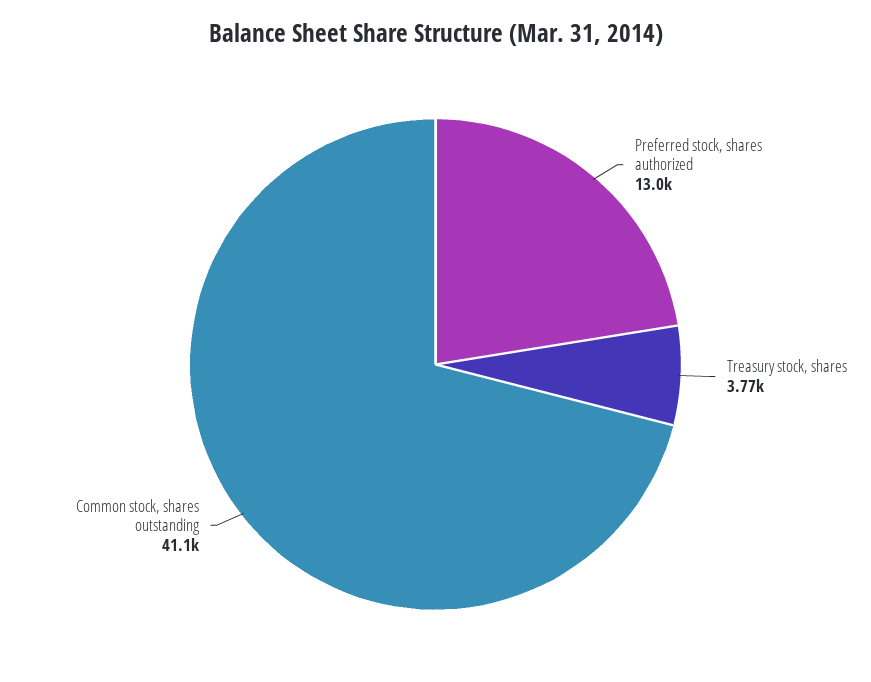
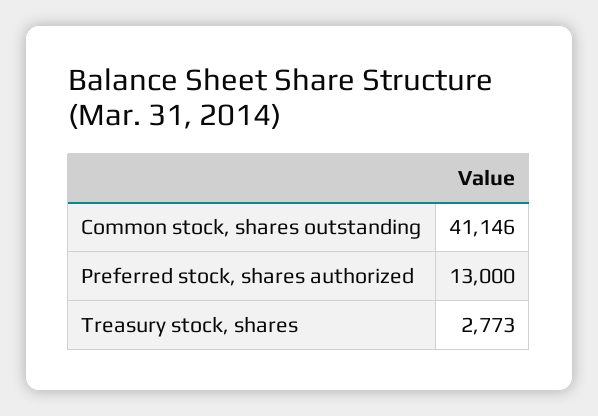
Treasury stock, shares: 3770 -> 2773

